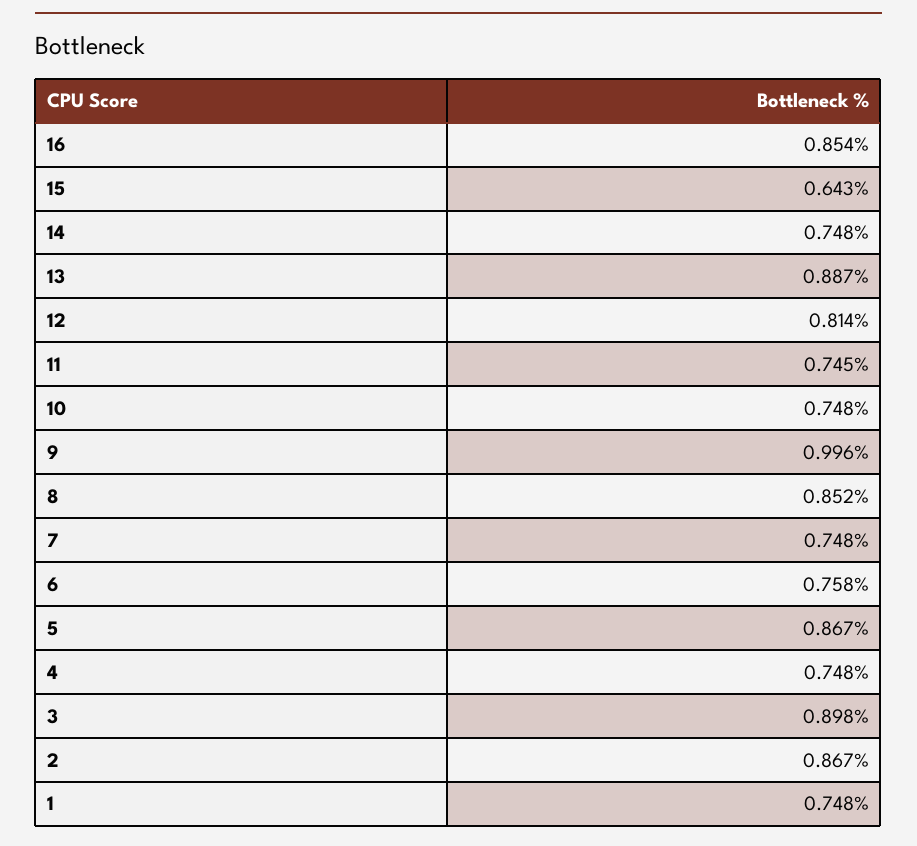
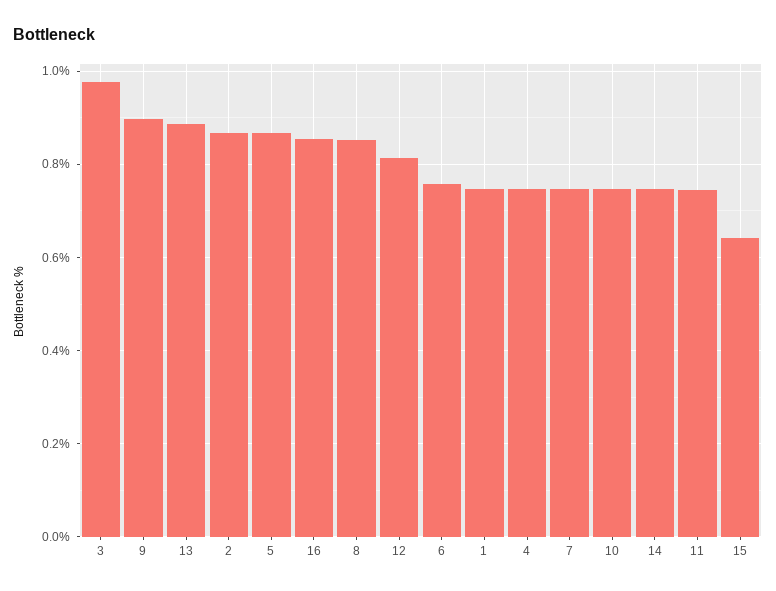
9: 0.996 -> 0.9
3: 0.898 -> 0.98

